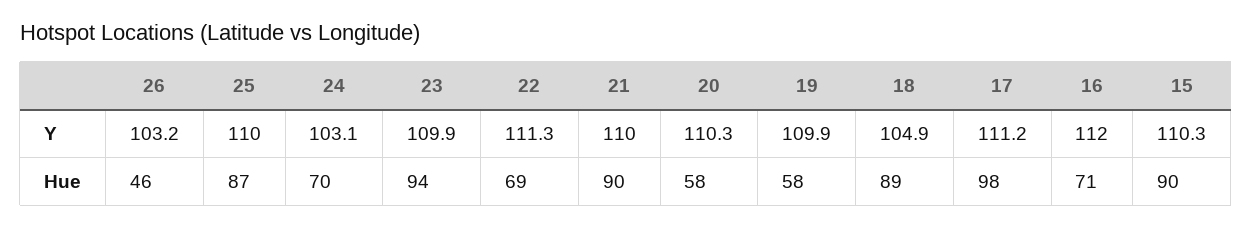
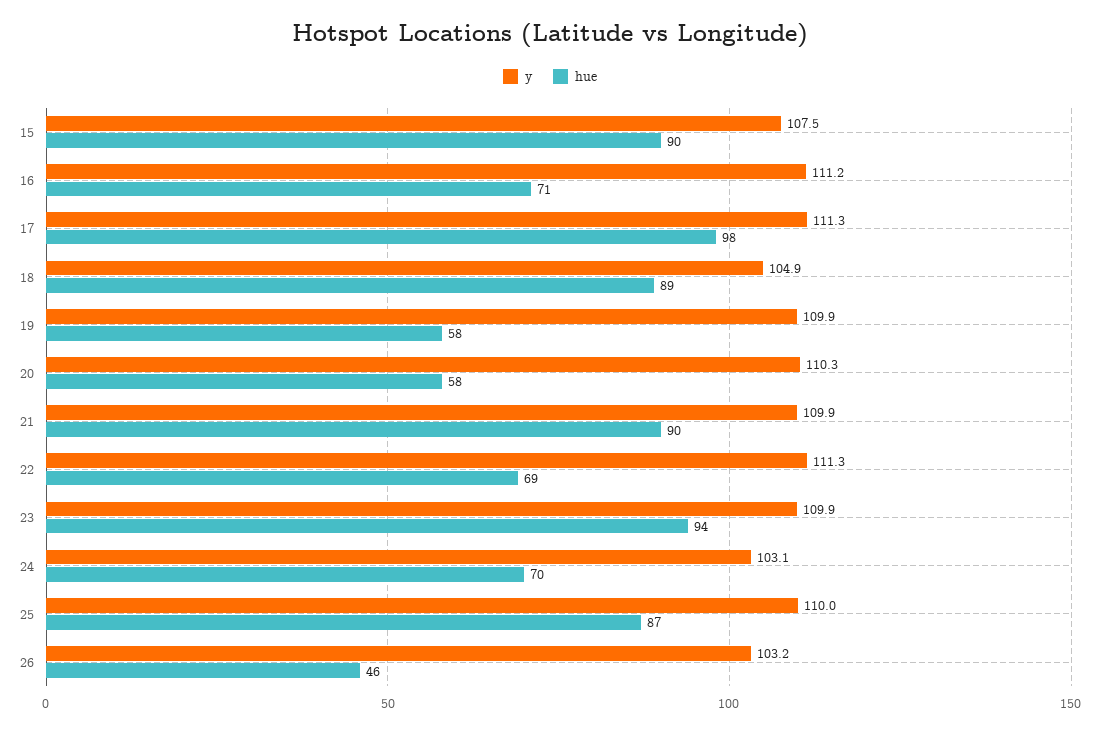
Y, 21: 110 -> 109.9
Y, 17: 111.2 -> 111.3
Y, 16: 112 -> 111.2
Y, 15: 110.3 -> 107.5

